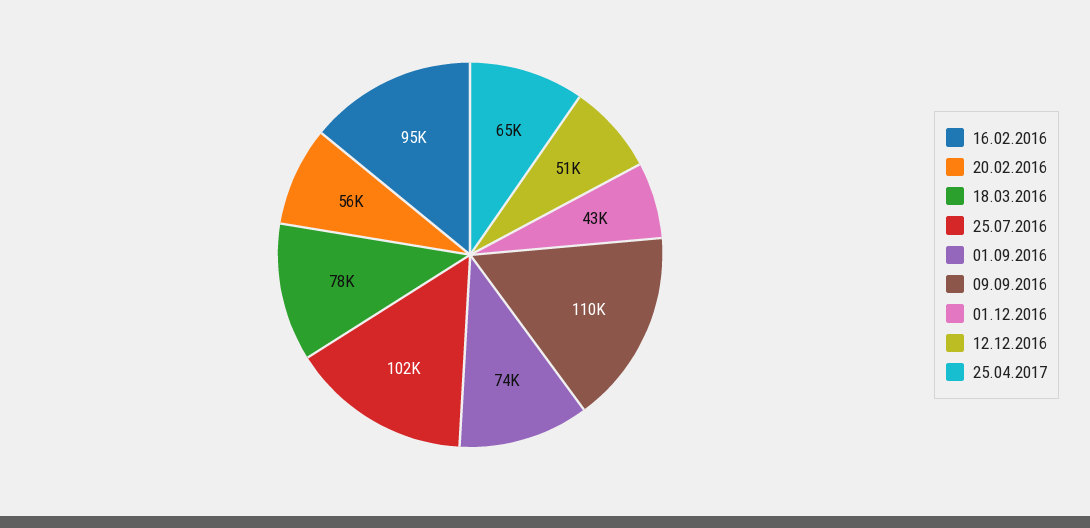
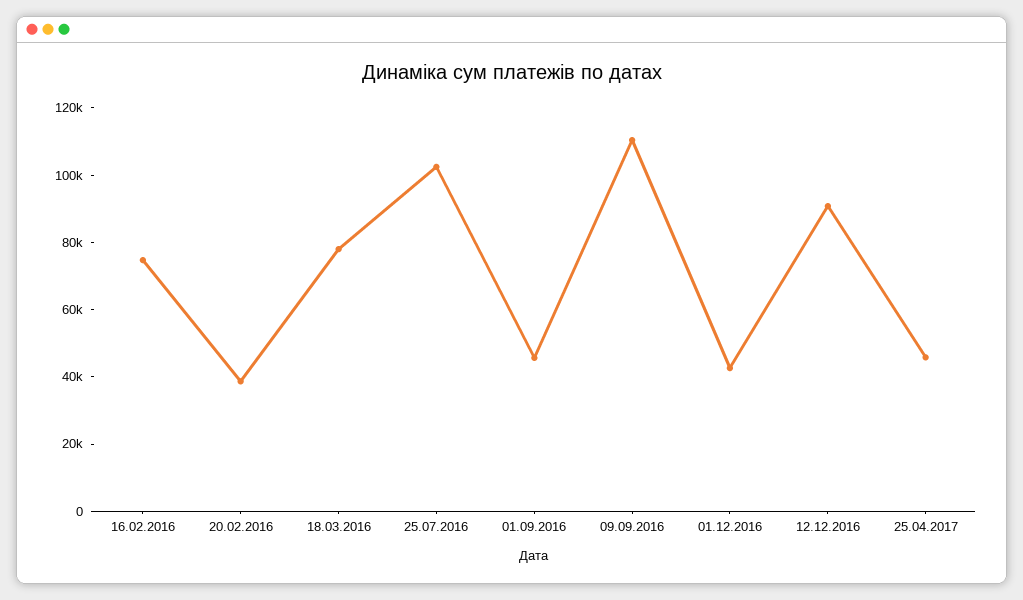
16.02.2016: 95000 -> 75000
20.02.2016: 56000 -> 40000
01.09.2016: 74000 -> 45000
12.12.2016: 51000 -> 90000
25.04.2017: 65000 -> 45000

